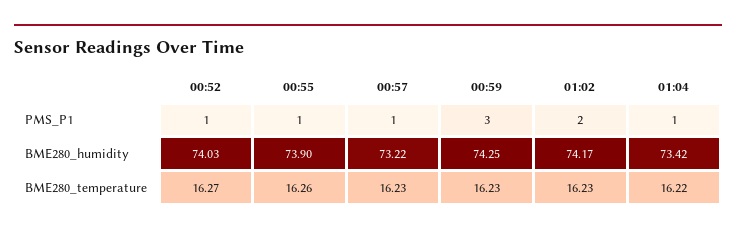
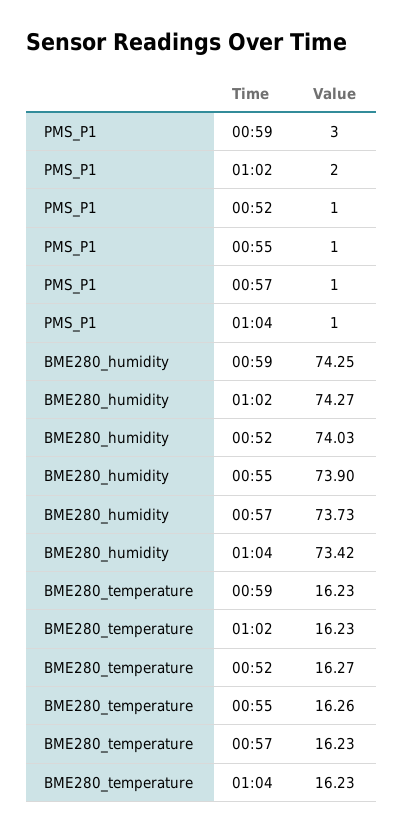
00:57, BME280_humidity: 73.22 -> 73.73
01:02, BME280_humidity: 74.17 -> 74.27
01:04, BME280_temperature: 16.22 -> 16.23

